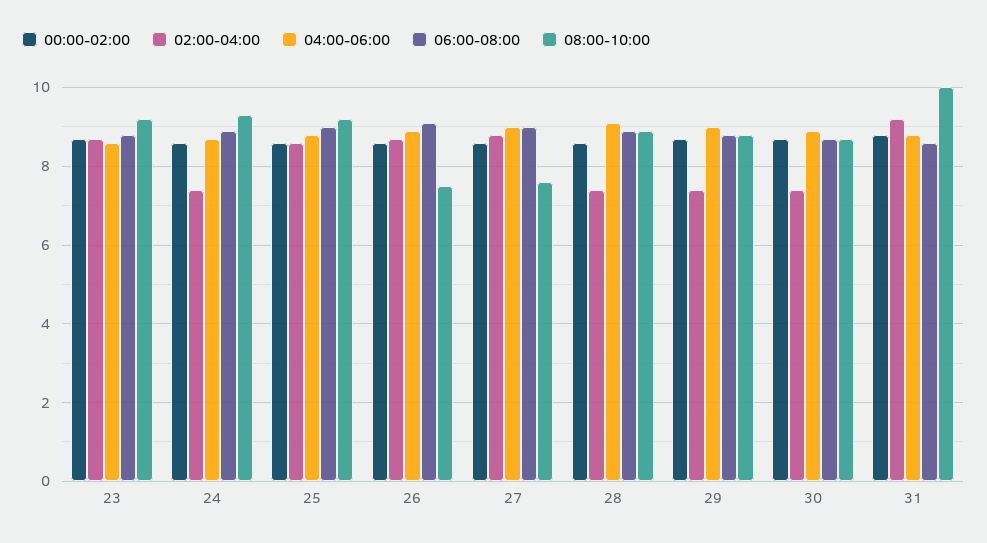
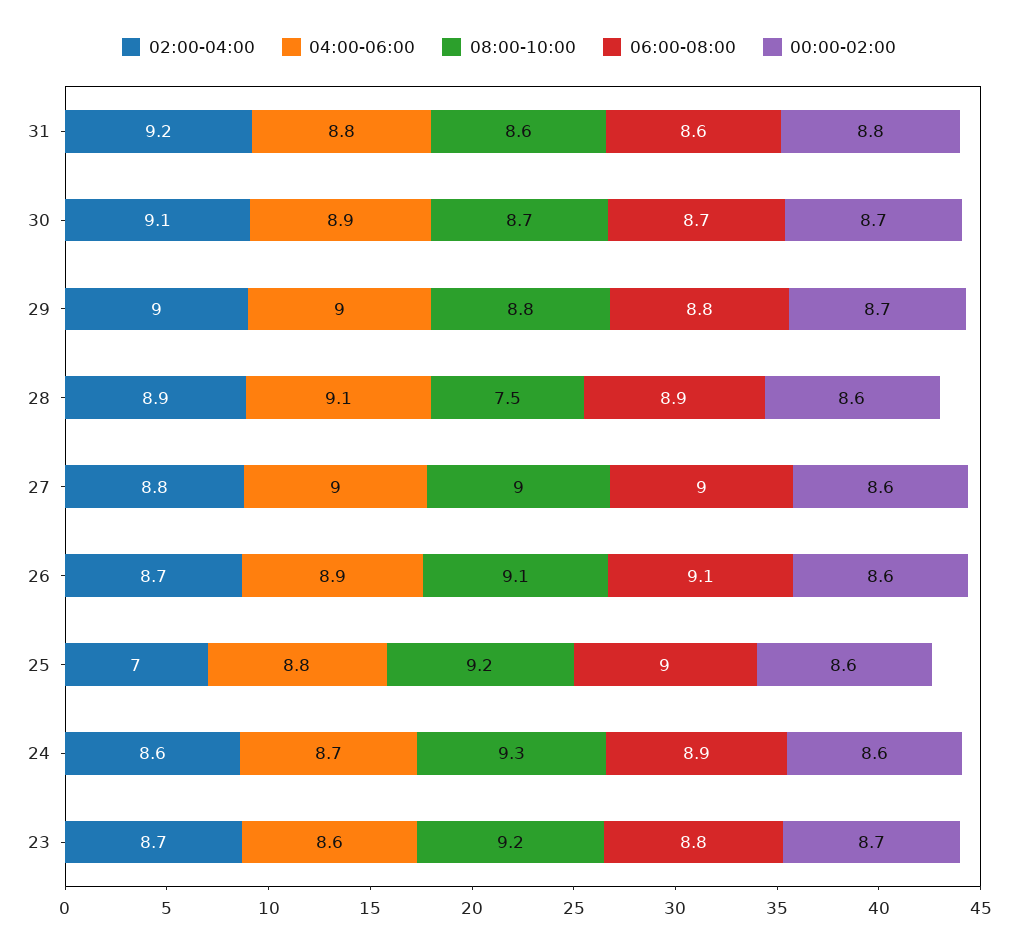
02:00-04:00, 24: 7.5 -> 8.6
02:00-04:00, 25: 8.5 -> 7
08:00-10:00, 26: 7.5 -> 9.1
08:00-10:00, 27: 7.5 -> 9
02:00-04:00, 28: 7.5 -> 8.9
08:00-10:00, 28: 9 -> 7.5
02:00-04:00, 29: 7.5 -> 9
02:00-04:00, 30: 7.5 -> 9.1
08:00-10:00, 31: 10 -> 8.6

